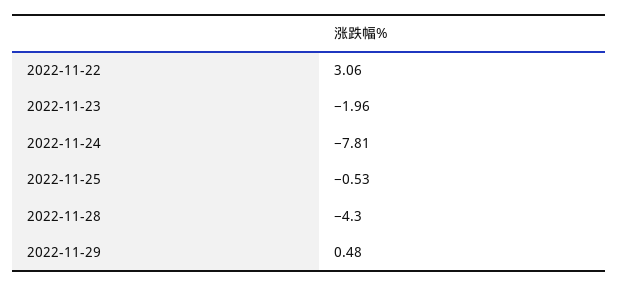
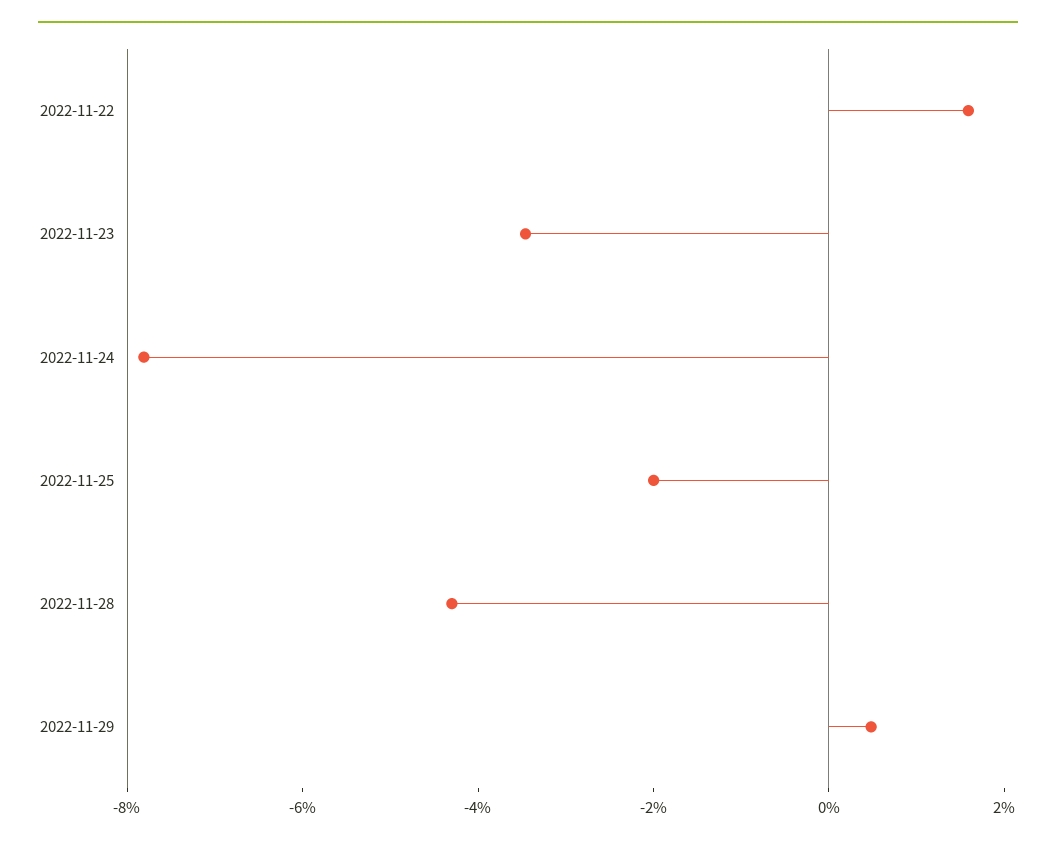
2022-11-22: 3.06 -> 1.5
2022-11-23: -1.96 -> -3.5
2022-11-25: -0.53 -> -2

